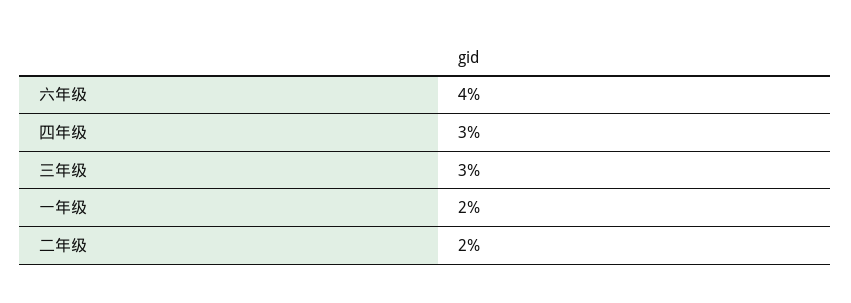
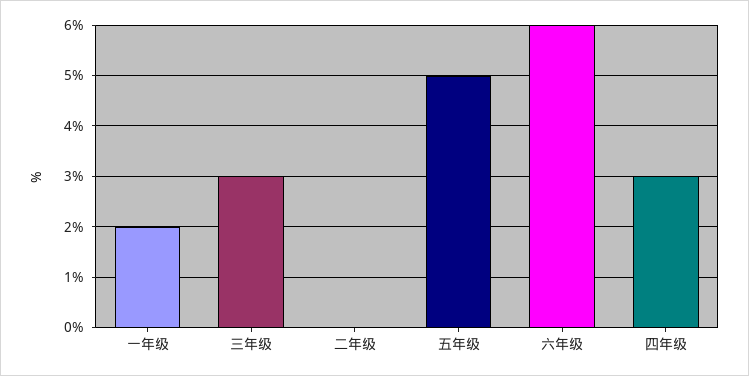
六年级: 4 -> 6
二年级: 2 -> 0
五年级: none -> 5

